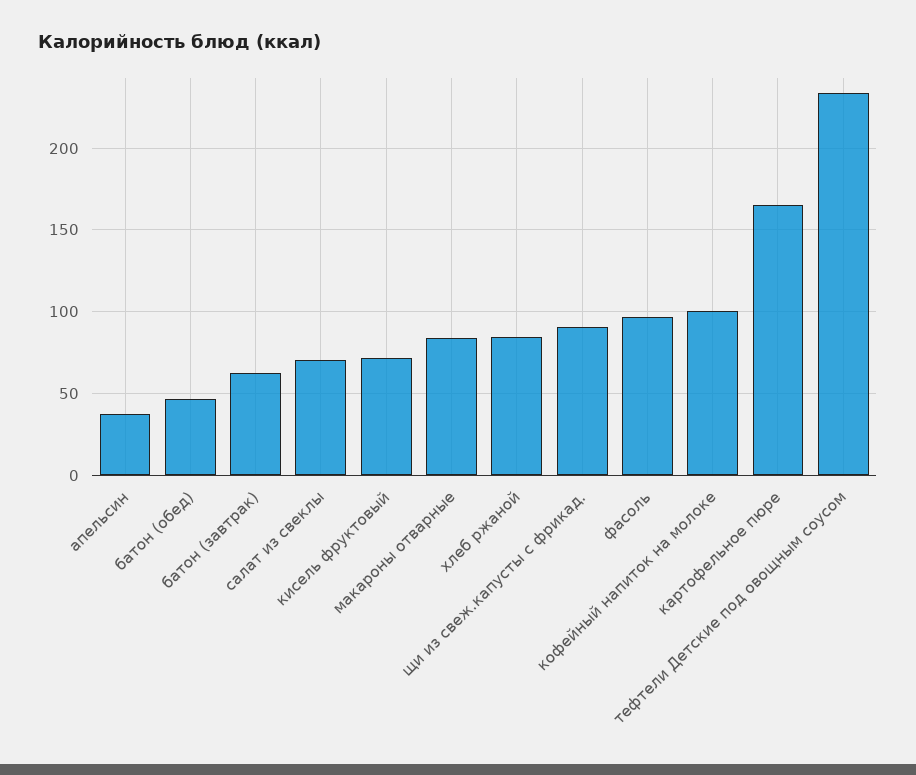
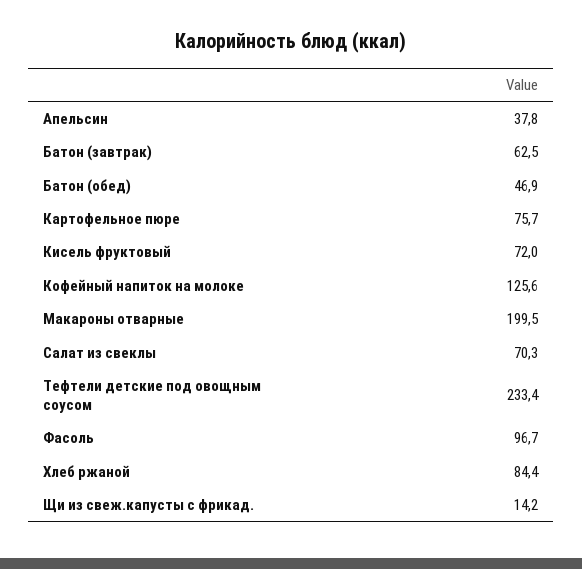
макароны отварные: 85 -> 199.5
щи из свеж.капусты с фрикад.: 90 -> 14.2
кофейный напиток на молоке: 100 -> 125.6
картофельное пюре: 165 -> 75.7

